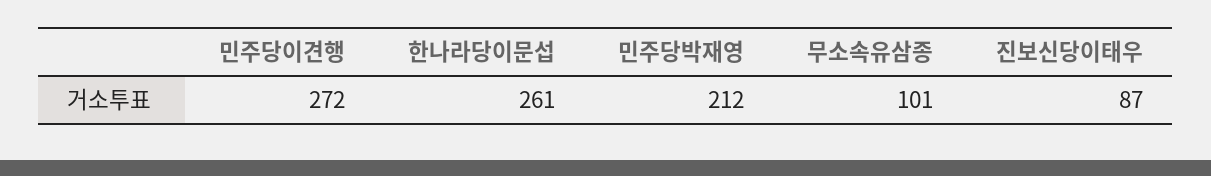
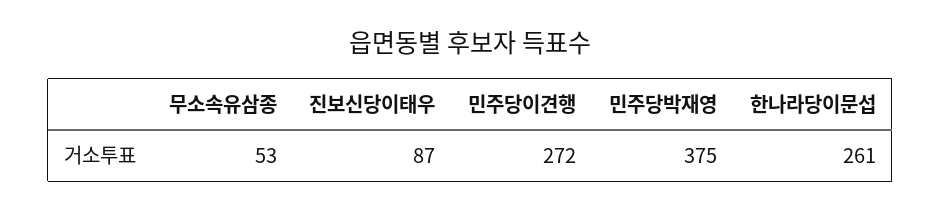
민주당박재영: 212 -> 375
무소속유삼종: 101 -> 53

